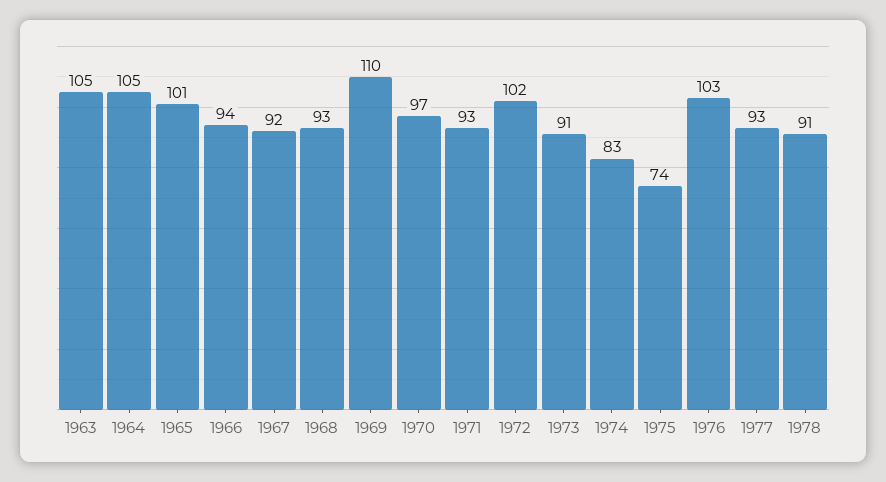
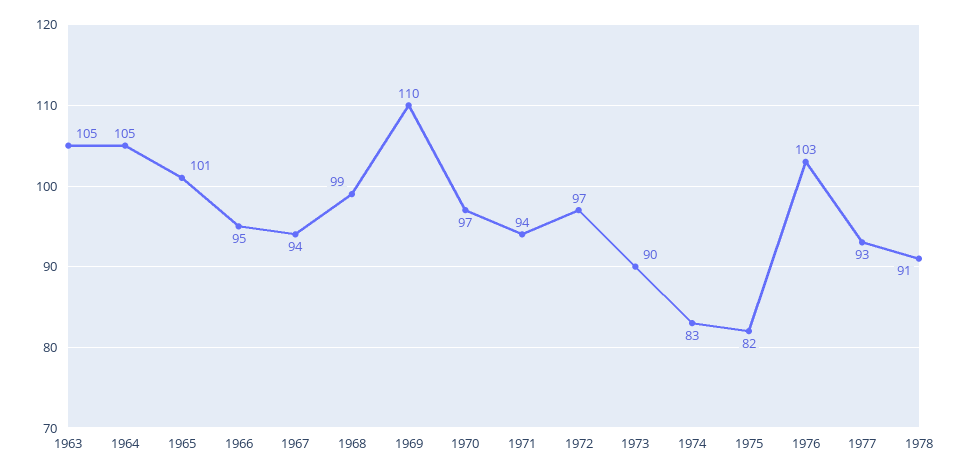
1966: 94 -> 95
1967: 92 -> 94
1968: 93 -> 99
1971: 93 -> 94
1972: 102 -> 97
1973: 91 -> 90
1975: 74 -> 82

